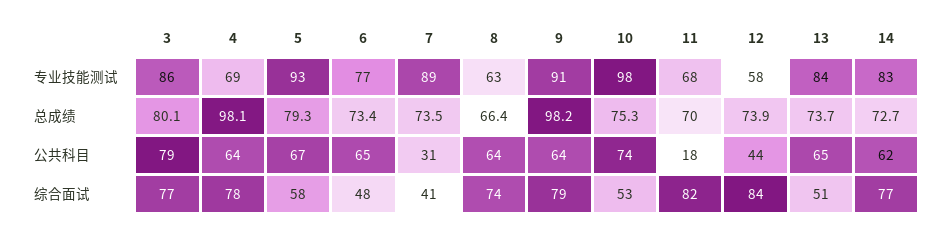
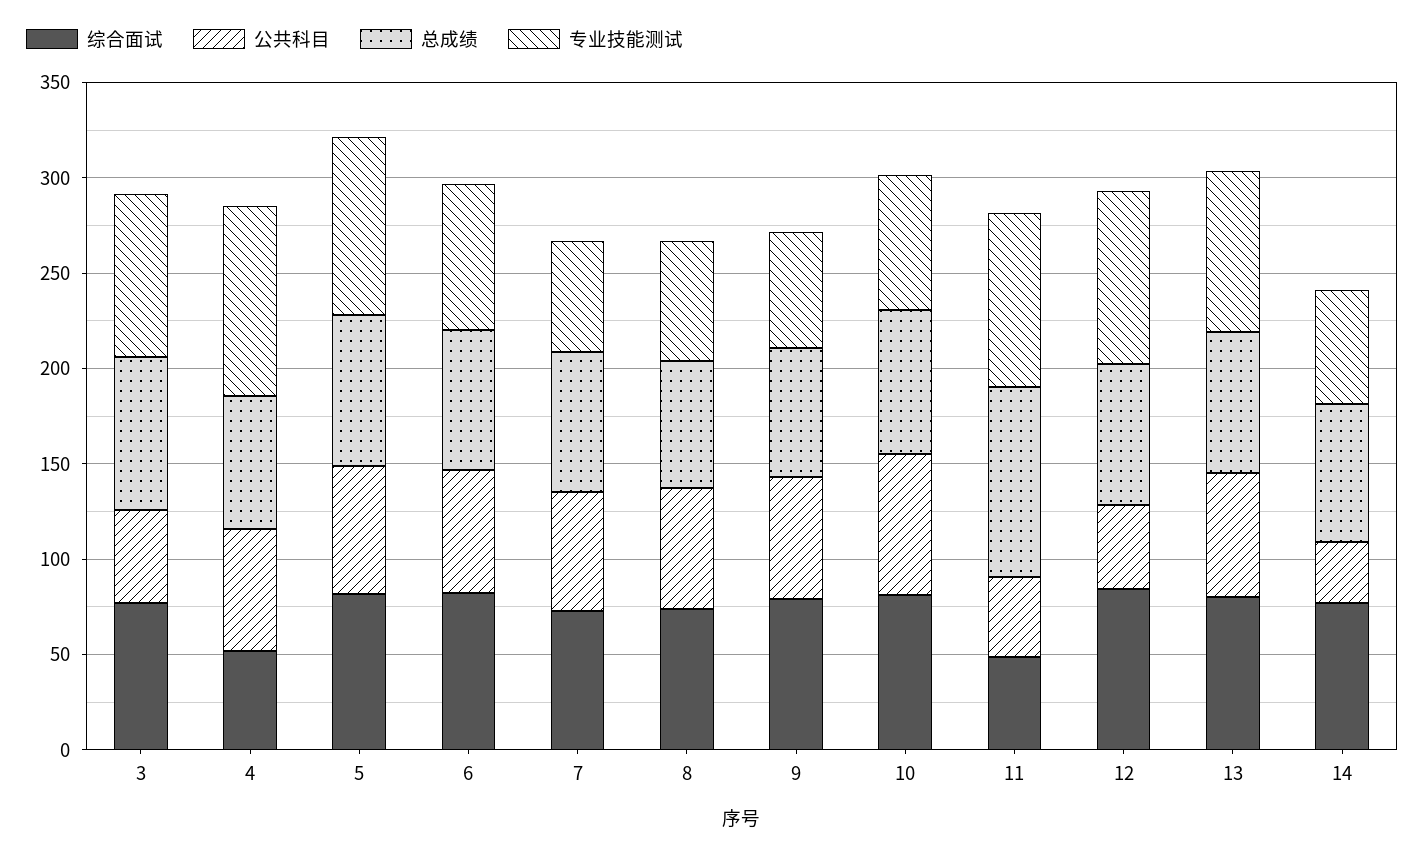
专业技能测试, 4: 69 -> 100
专业技能测试, 7: 89 -> 60
专业技能测试, 9: 91 -> 60
专业技能测试, 10: 98 -> 70
专业技能测试, 11: 68 -> 90
专业技能测试, 12: 58 -> 90
专业技能测试, 14: 83 -> 60
总成绩, 4: 98.1 -> 70
总成绩, 9: 98.2 -> 70
总成绩, 11: 70 -> 100
公共科目, 3: 79 -> 50
公共科目, 7: 31 -> 60
公共科目, 11: 18 -> 40
公共科目, 14: 62 -> 30
综合面试, 4: 78 -> 50
综合面试, 5: 58 -> 80
综合面试, 6: 48 -> 80
综合面试, 7: 41 -> 70
综合面试, 10: 53 -> 80
综合面试, 11: 82 -> 50
综合面试, 13: 51 -> 80

